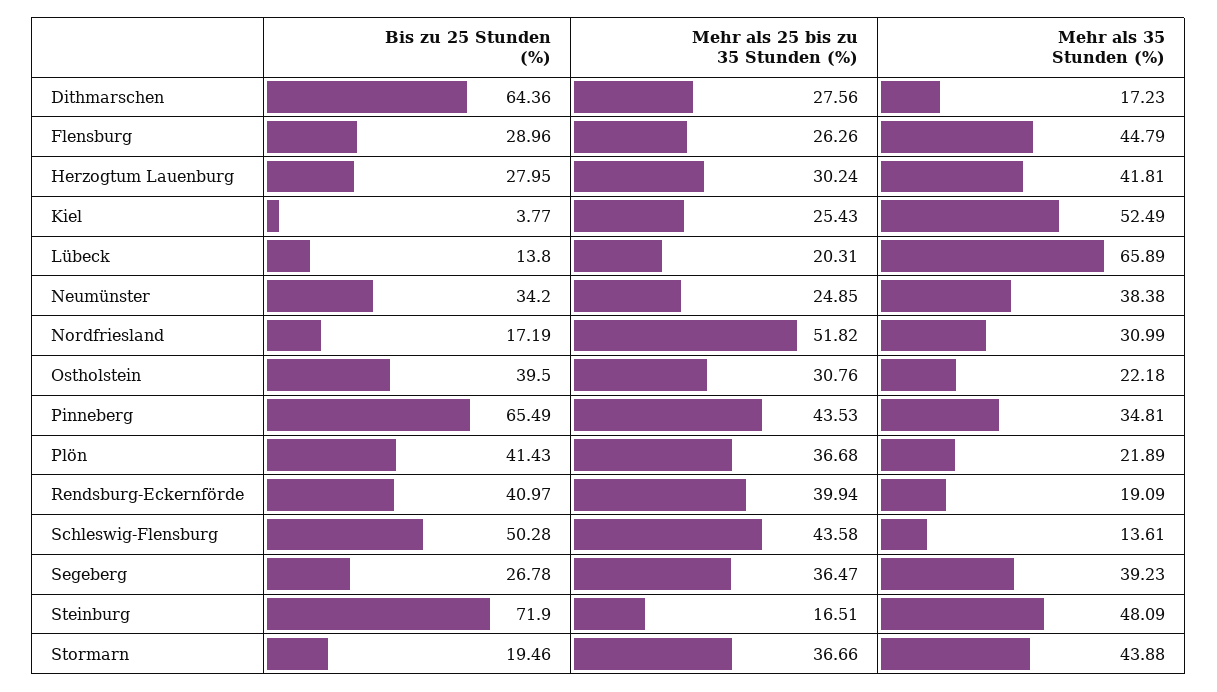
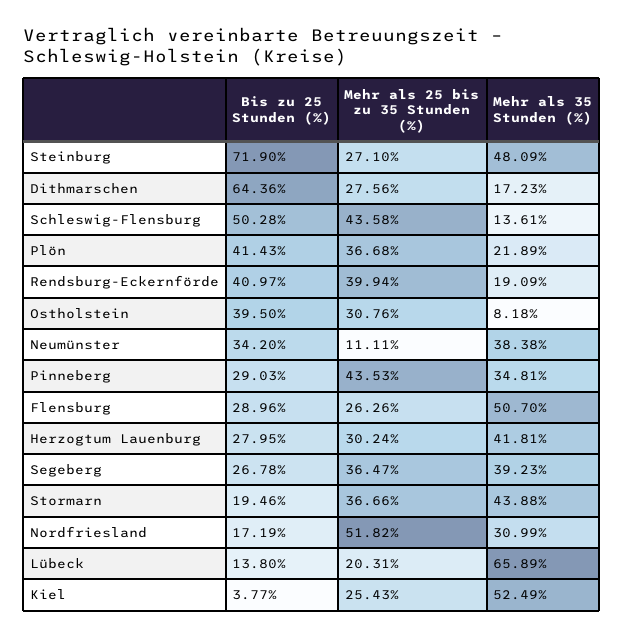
Mehr als 35 Stunden (%), Flensburg: 44.79 -> 50.7
Mehr als 25 bis zu 35 Stunden (%), Neumünster: 24.85 -> 11.11
Mehr als 35 Stunden (%), Ostholstein: 22.18 -> 8.18
Bis zu 25 Stunden (%), Pinneberg: 65.49 -> 29.03
Mehr als 25 bis zu 35 Stunden (%), Steinburg: 16.51 -> 27.1

